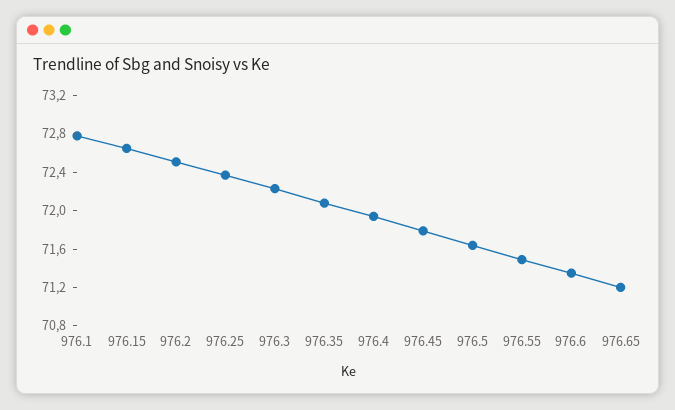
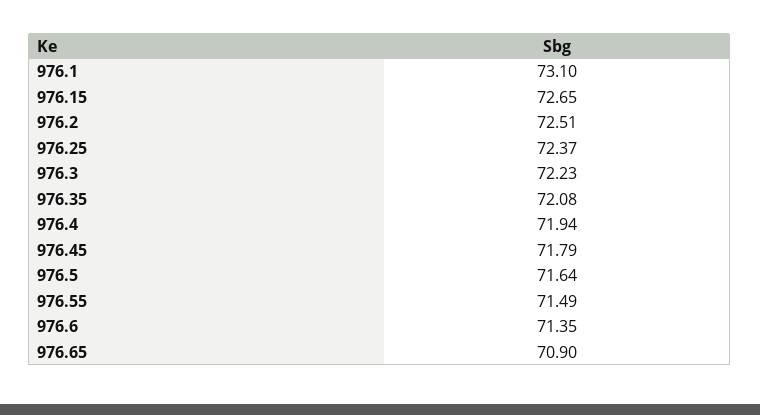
976.1: 72.8 -> 73.1
976.65: 71.2 -> 70.9

